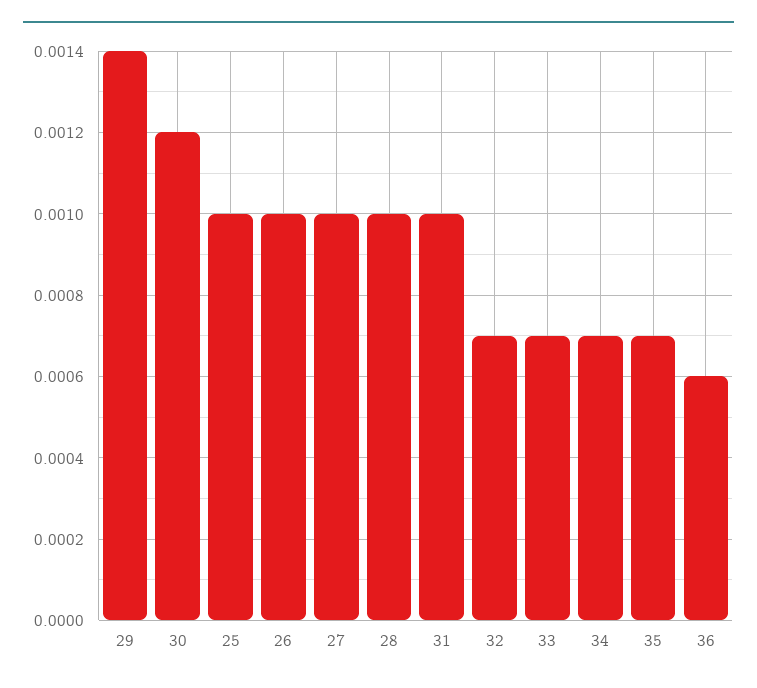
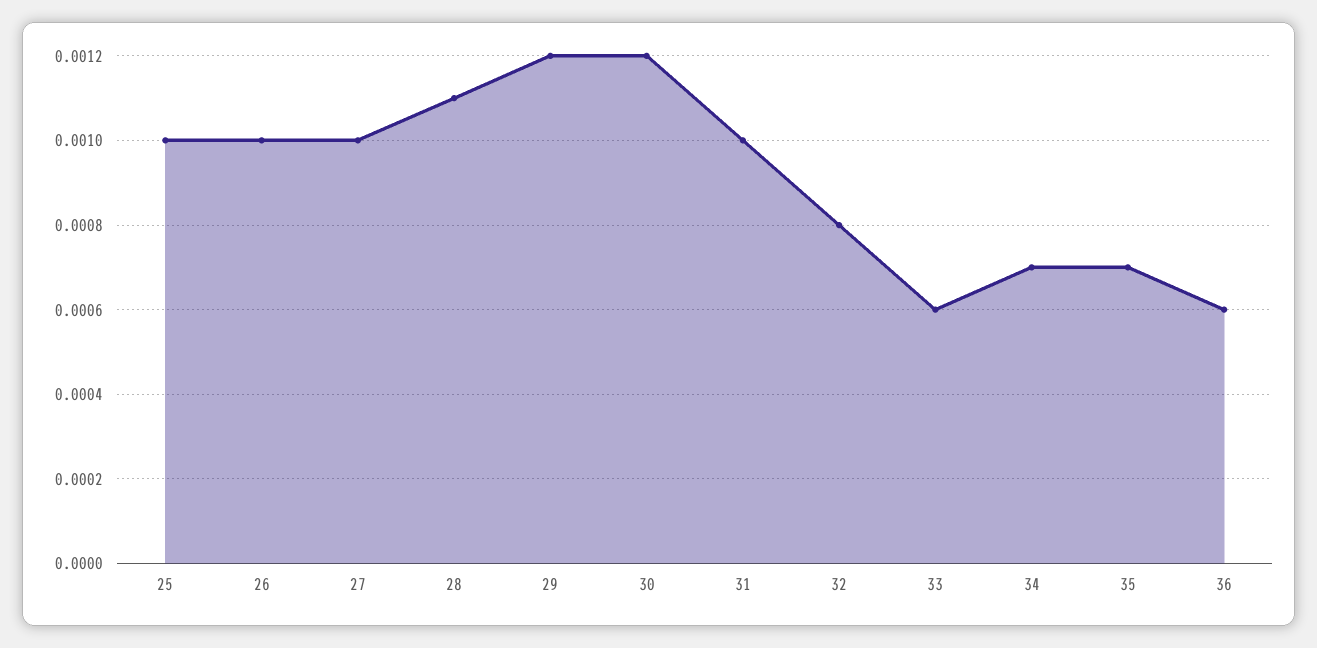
29: 0.0014 -> 0.0012
28: 0.001 -> 0.0011
32: 0.0007 -> 0.0008
33: 0.0007 -> 0.0006

